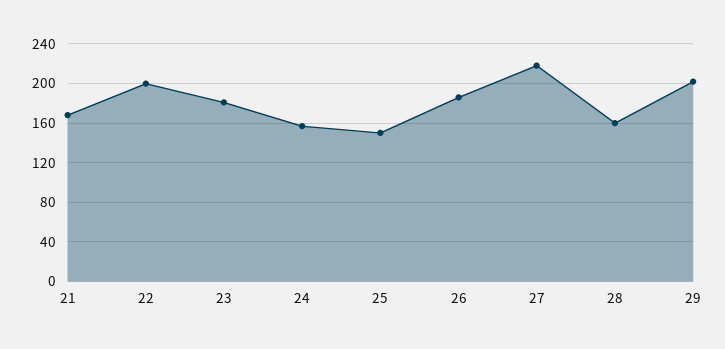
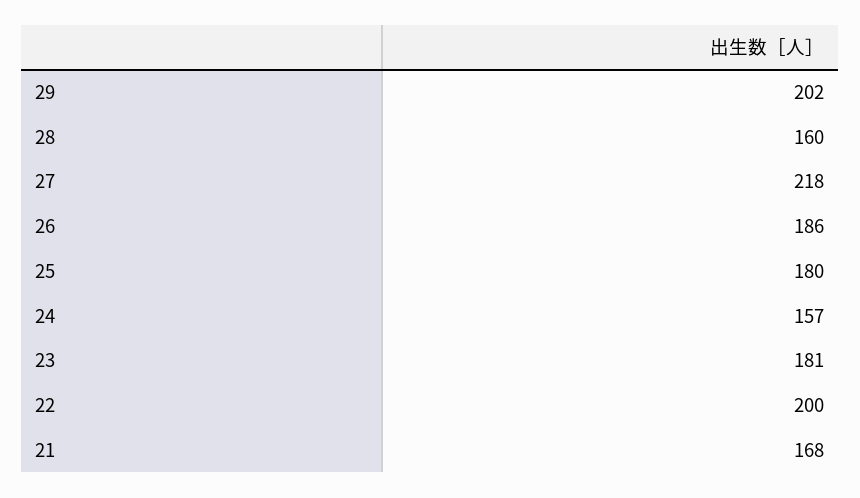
25: 150 -> 180

